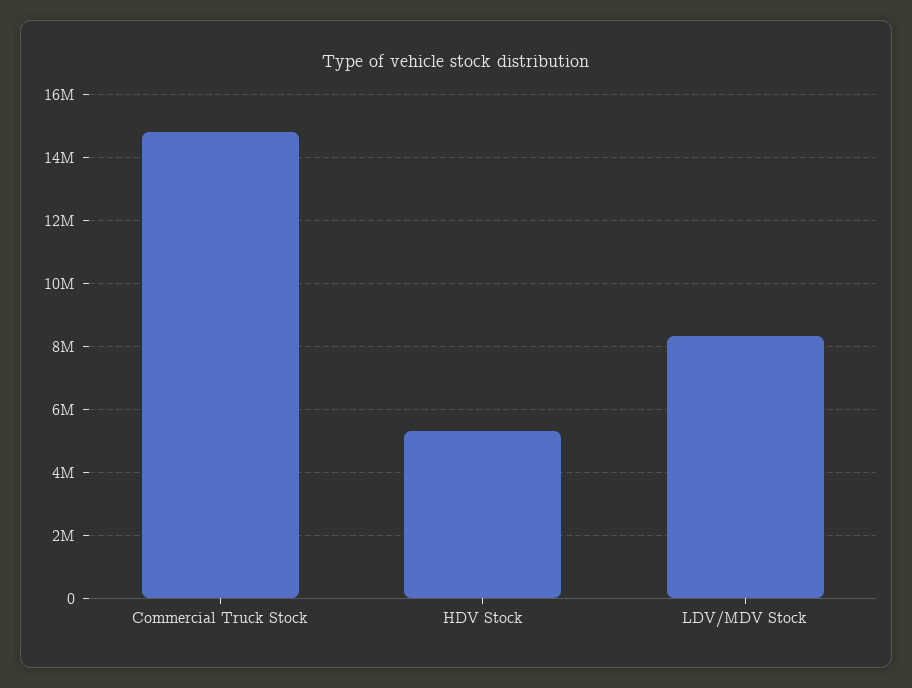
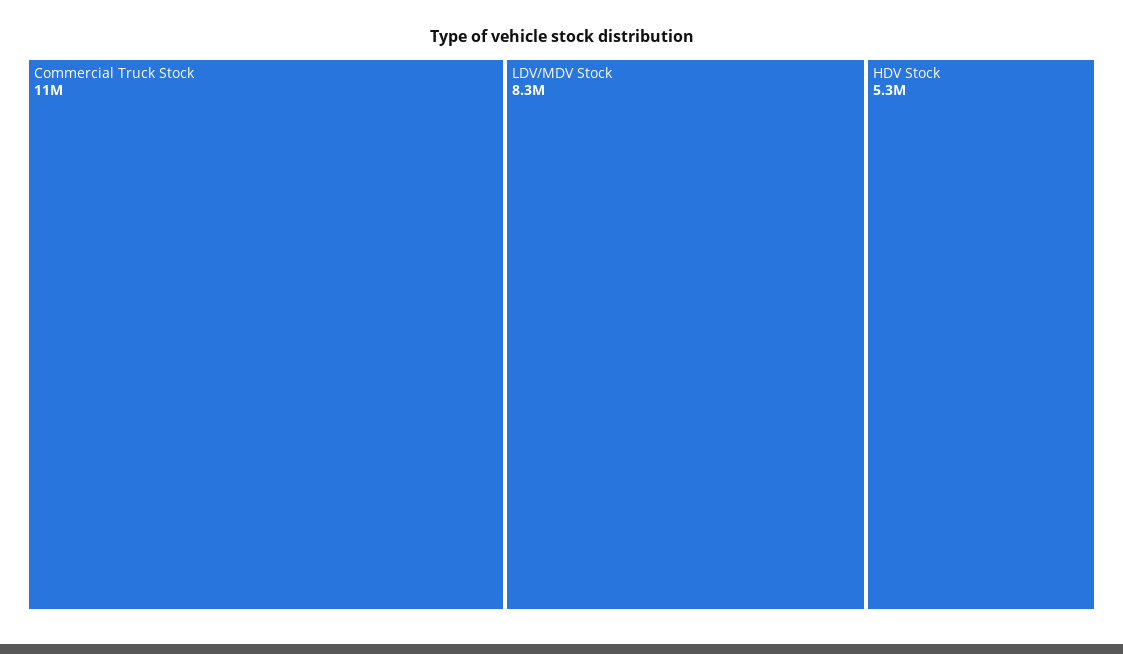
Commercial Truck Stock: 14800000 -> 11000000

